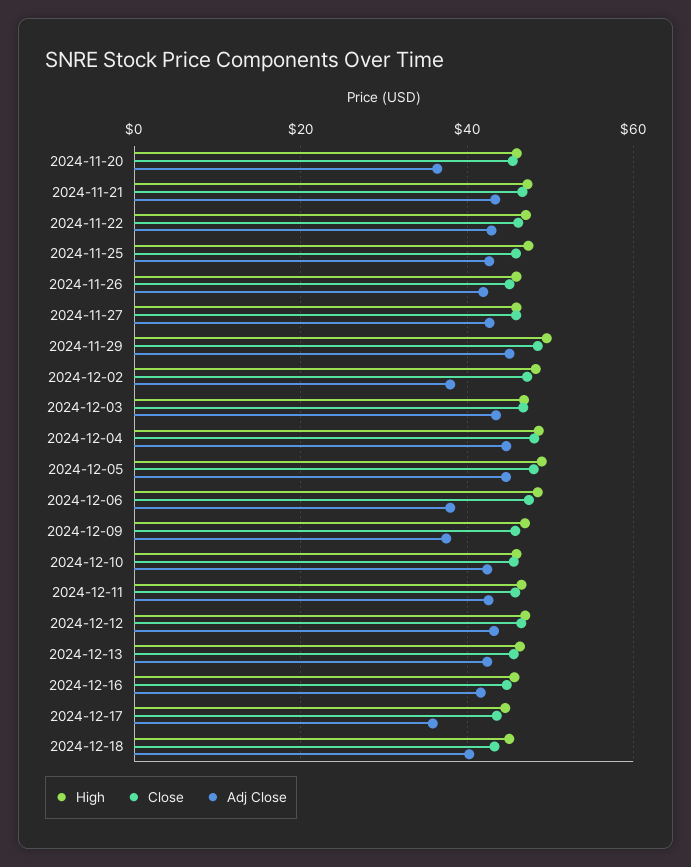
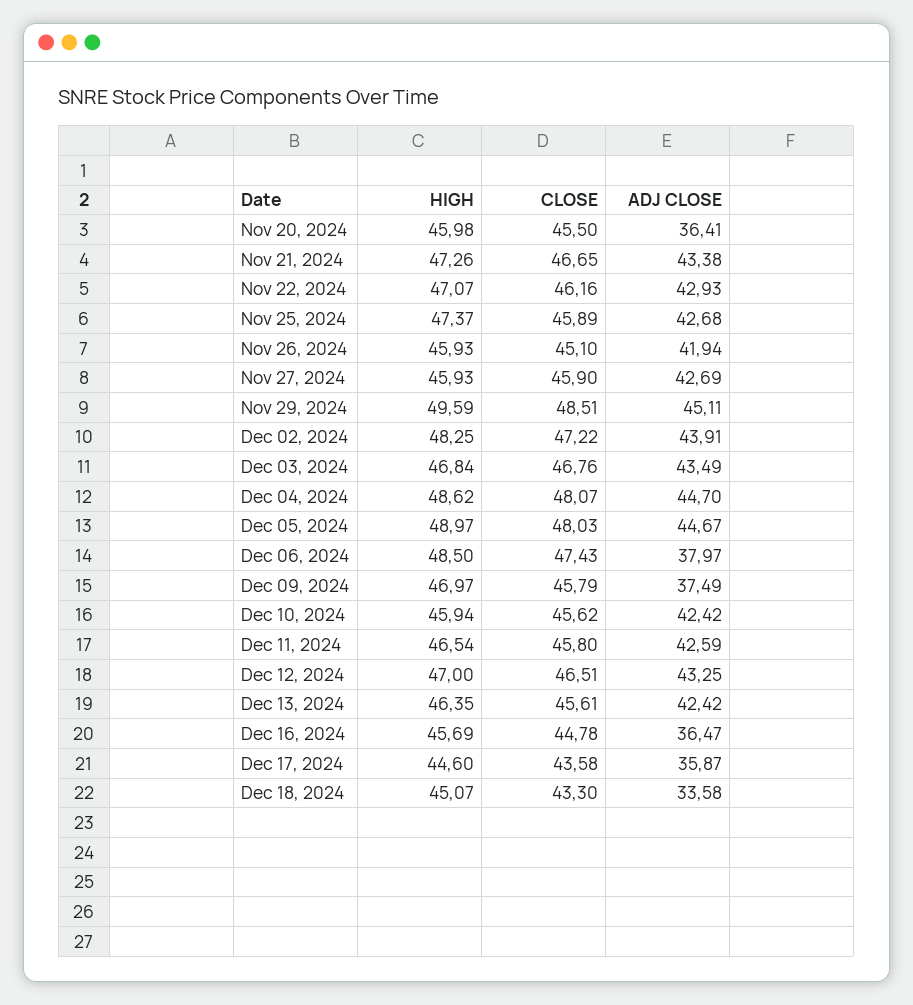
Adj Close, 2024-12-02: 38 -> 43.91
Adj Close, 2024-12-16: 42 -> 36.47
Adj Close, 2024-12-18: 40 -> 33.58

